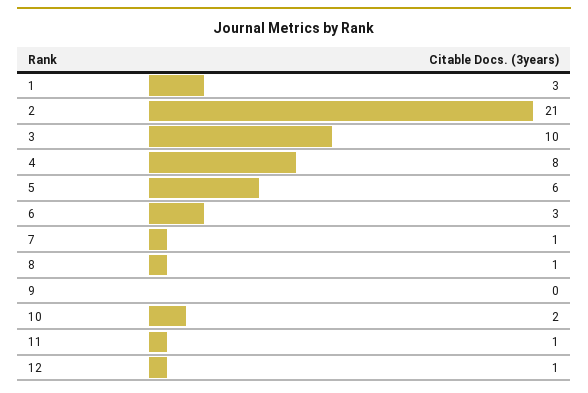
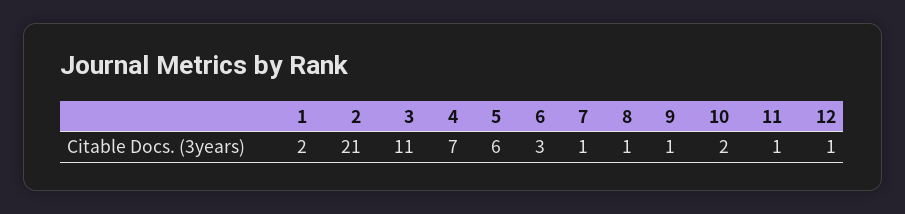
1: 3 -> 2
3: 10 -> 11
4: 8 -> 7
9: 0 -> 1

